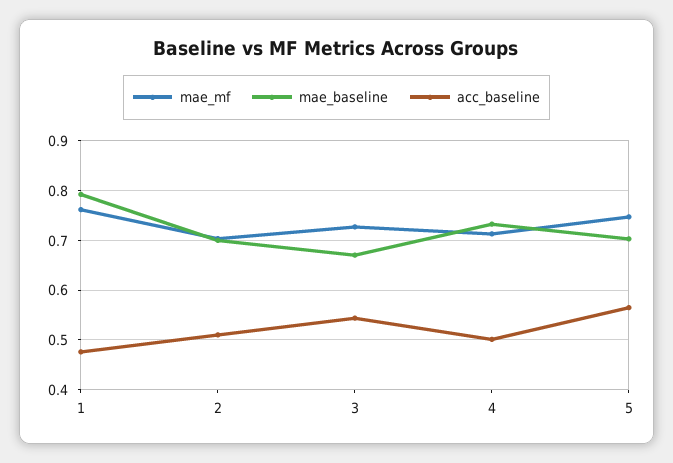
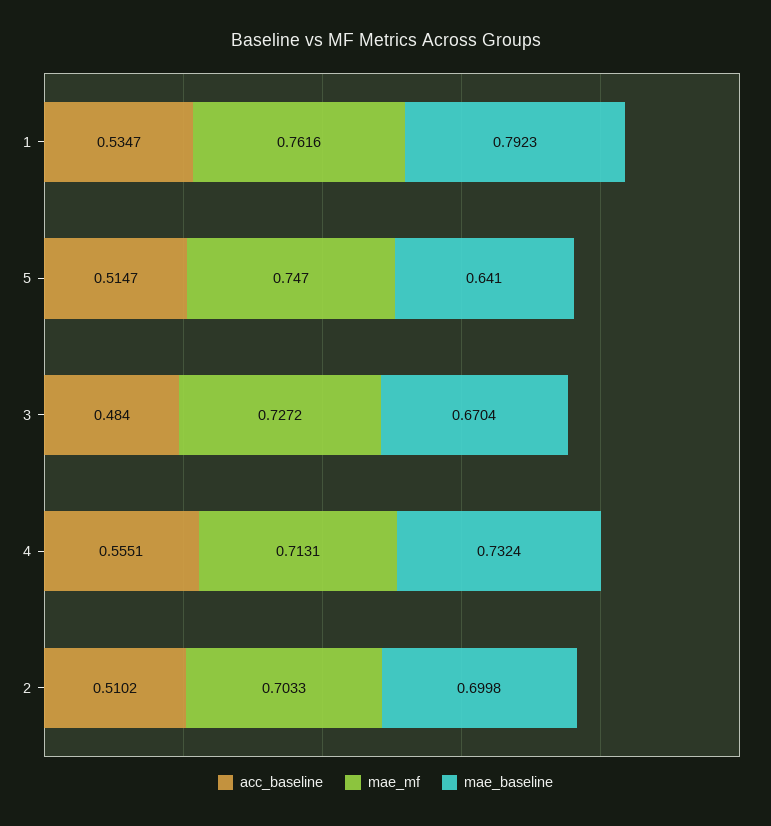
acc_baseline, 1: 0.48 -> 0.5347
acc_baseline, 3: 0.54 -> 0.484
acc_baseline, 4: 0.5 -> 0.5551
mae_baseline, 5: 0.7 -> 0.641
acc_baseline, 5: 0.56 -> 0.5147

